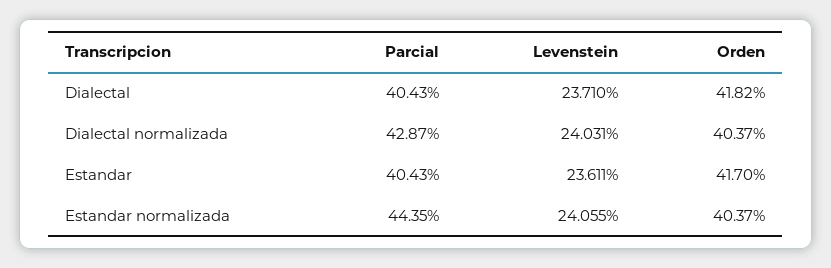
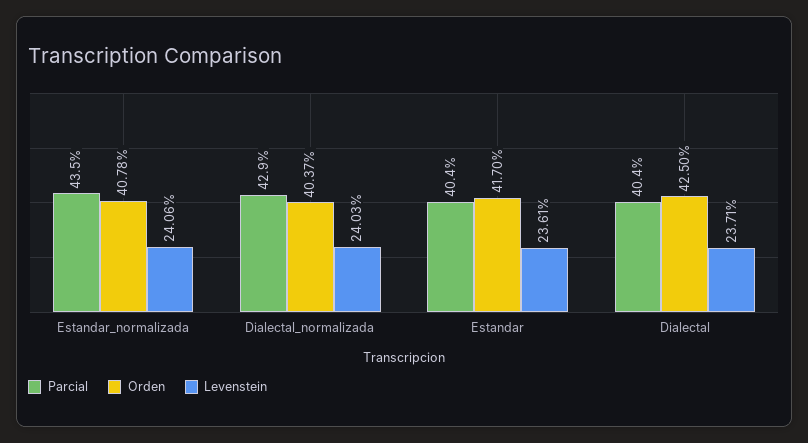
Orden, Dialectal: 41.82 -> 42.5
Parcial, Estandar normalizada: 44.35 -> 43.5
Orden, Estandar normalizada: 40.37 -> 40.78

